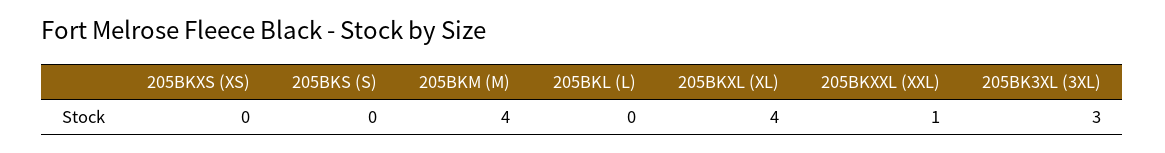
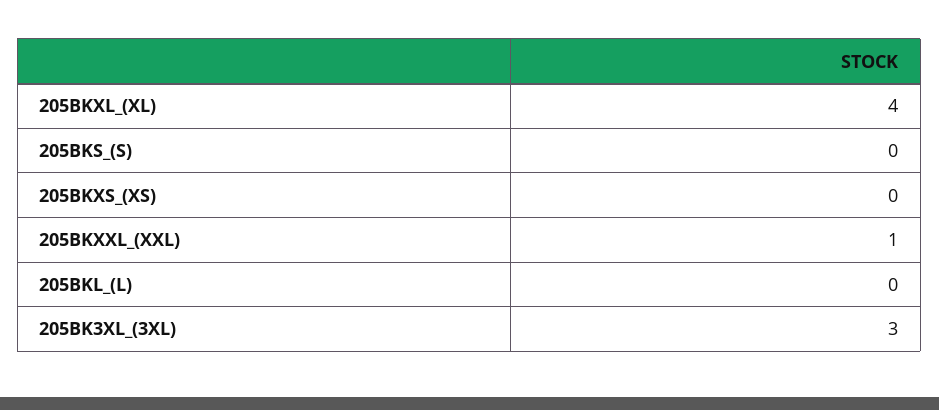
205BKM (M): 4 -> none

